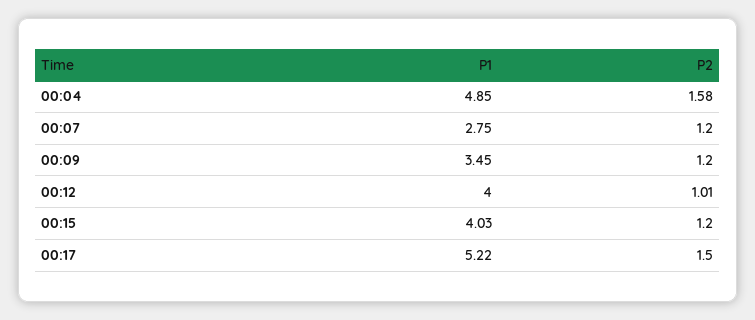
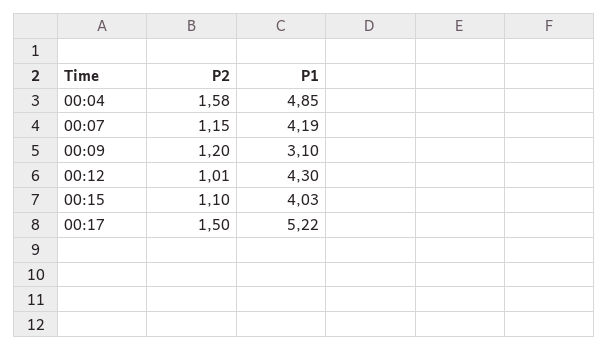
P1, 00:07: 2.75 -> 4.19
P2, 00:07: 1.2 -> 1.15
P1, 00:09: 3.45 -> 3.1
P1, 00:12: 4 -> 4.3
P2, 00:15: 1.2 -> 1.1

